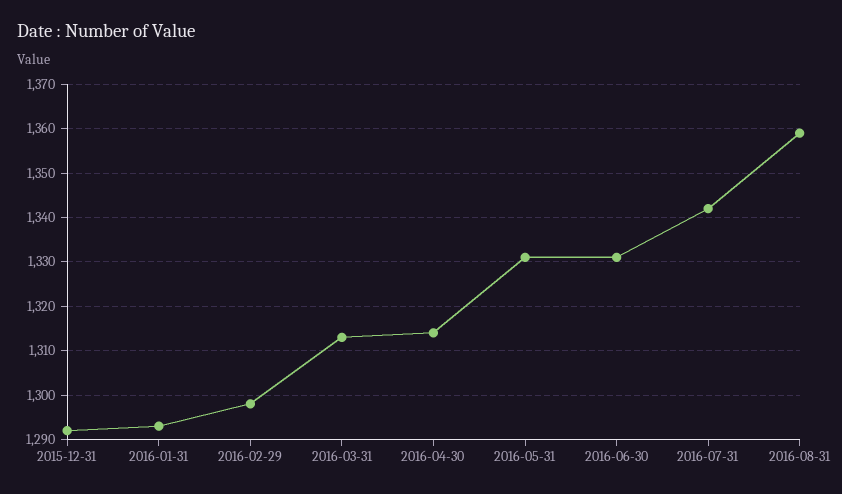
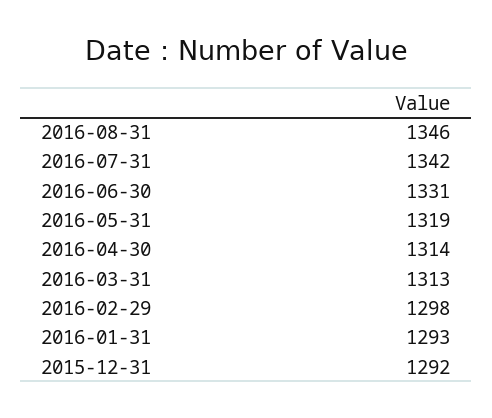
2016-05-31: 1330 -> 1319
2016-08-31: 1360 -> 1346

